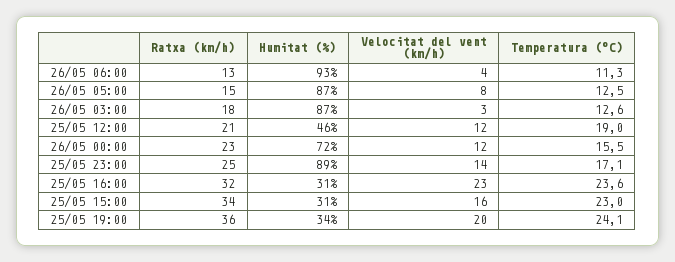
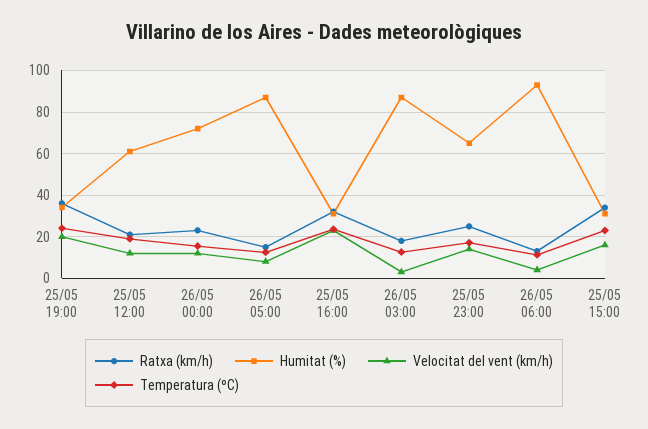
Humitat (%), 25/05 12:00: 46 -> 60
Humitat (%), 25/05 23:00: 89 -> 65

